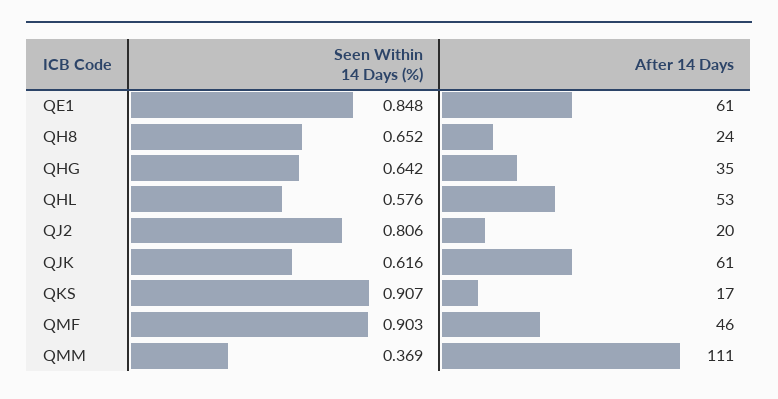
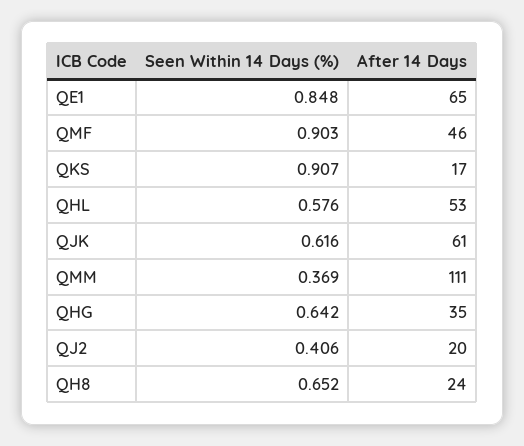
After 14 Days, QE1: 61 -> 65
Seen Within 14 Days (%), QJ2: 0.806 -> 0.406

